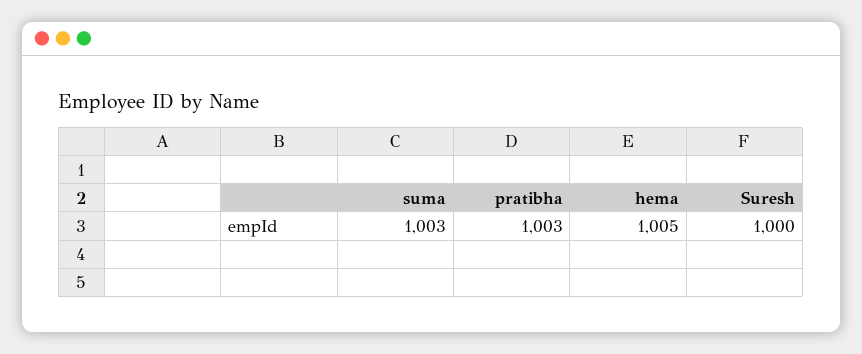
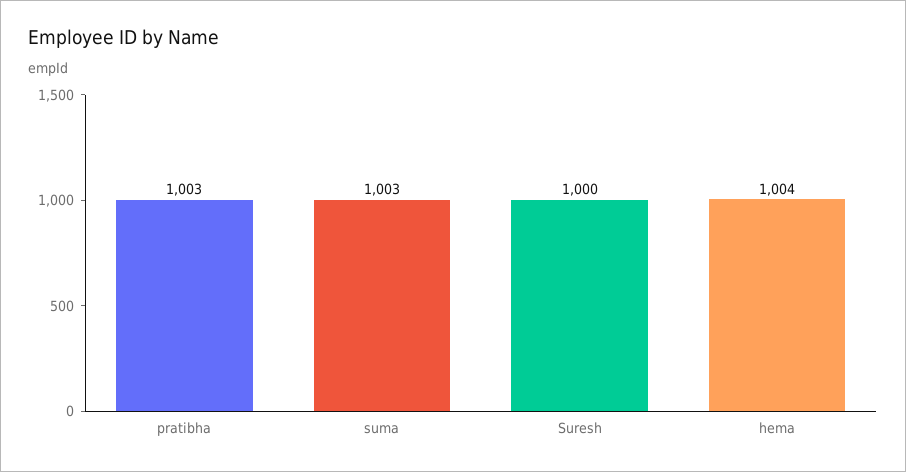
hema: 1005 -> 1004

